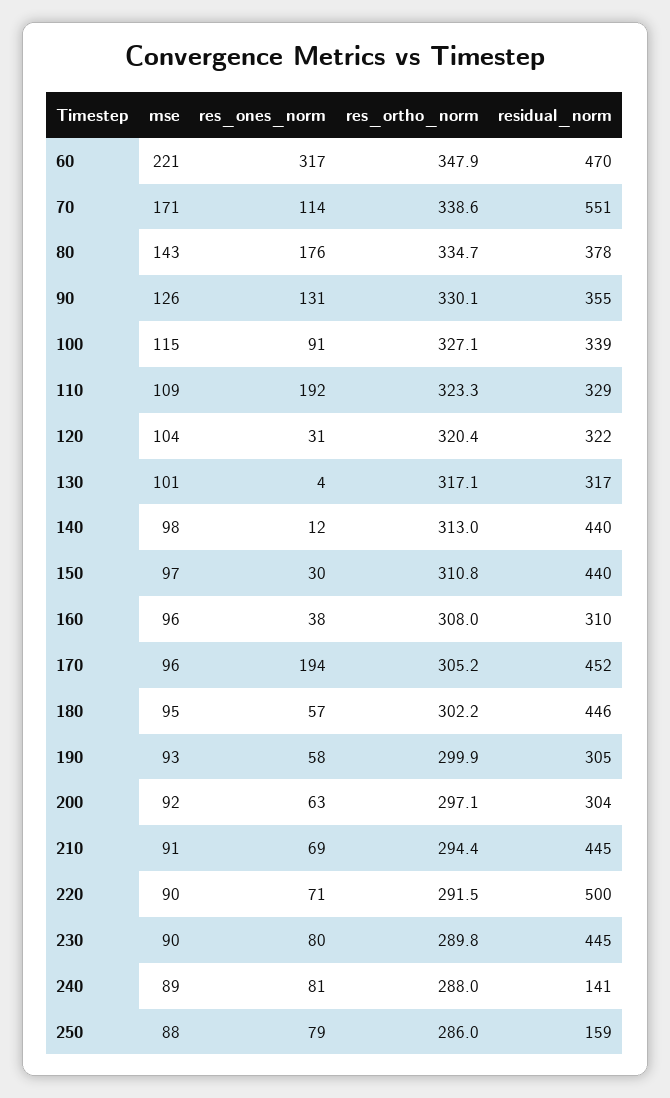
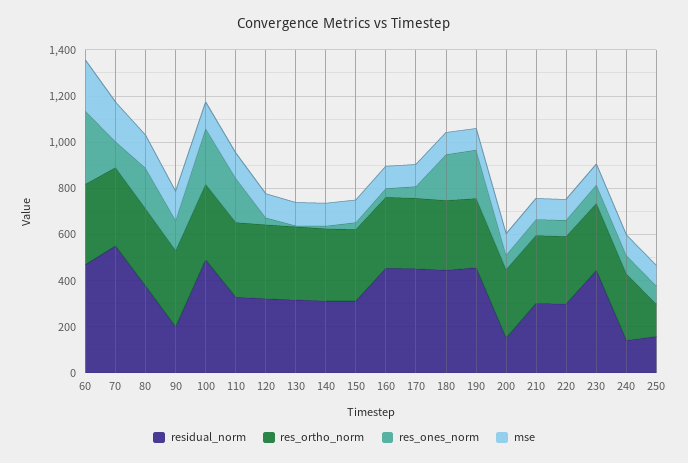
residual_norm, 90: 355 -> 200
res_ones_norm, 100: 91 -> 250
residual_norm, 100: 339 -> 500
residual_norm, 140: 440 -> 300
residual_norm, 150: 440 -> 300
residual_norm, 160: 310 -> 450
res_ones_norm, 170: 194 -> 50
res_ones_norm, 180: 57 -> 200
res_ones_norm, 190: 58 -> 200
residual_norm, 190: 305 -> 450
residual_norm, 200: 304 -> 150
residual_norm, 210: 445 -> 300
residual_norm, 220: 500 -> 300
res_ortho_norm, 250: 286 -> 150

